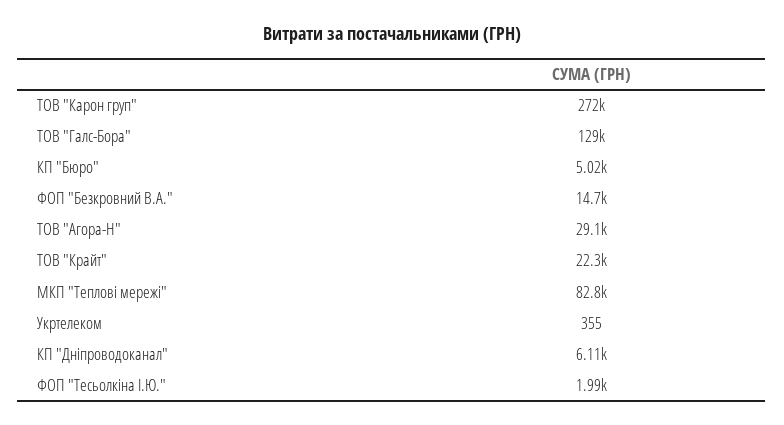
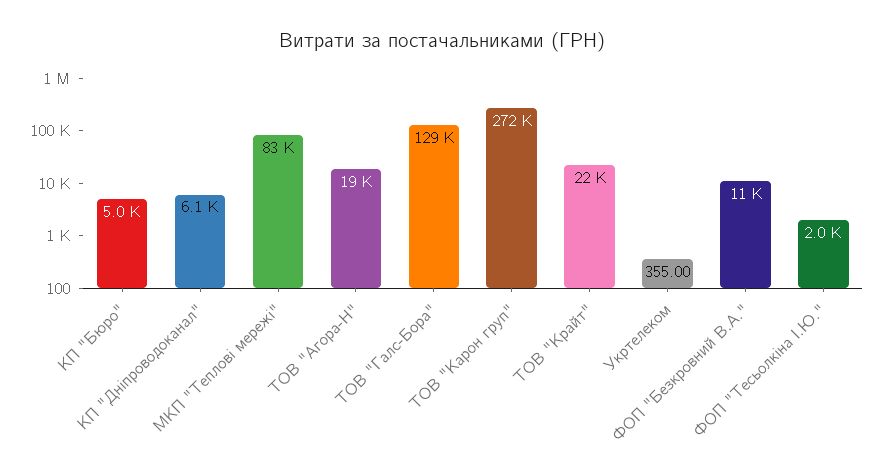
ФОП "Безкровний В.А.": 14700 -> 11000
ТОВ "Агора-Н": 29100 -> 19000

